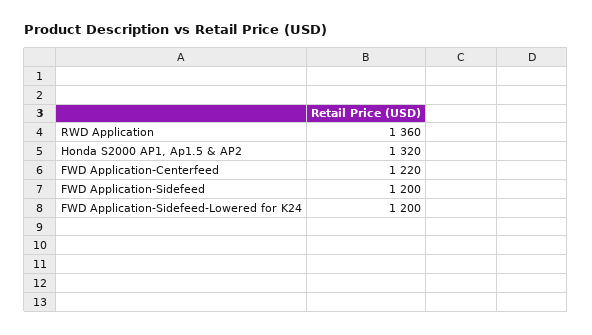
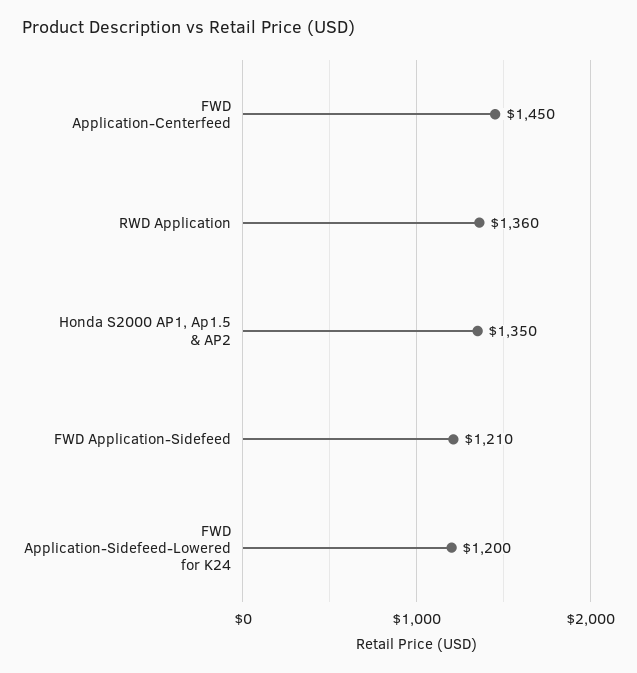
Honda S2000 AP1, Ap1.5 & AP2: 1320 -> 1350
FWD Application-Centerfeed: 1220 -> 1450
FWD Application-Sidefeed: 1200 -> 1210

